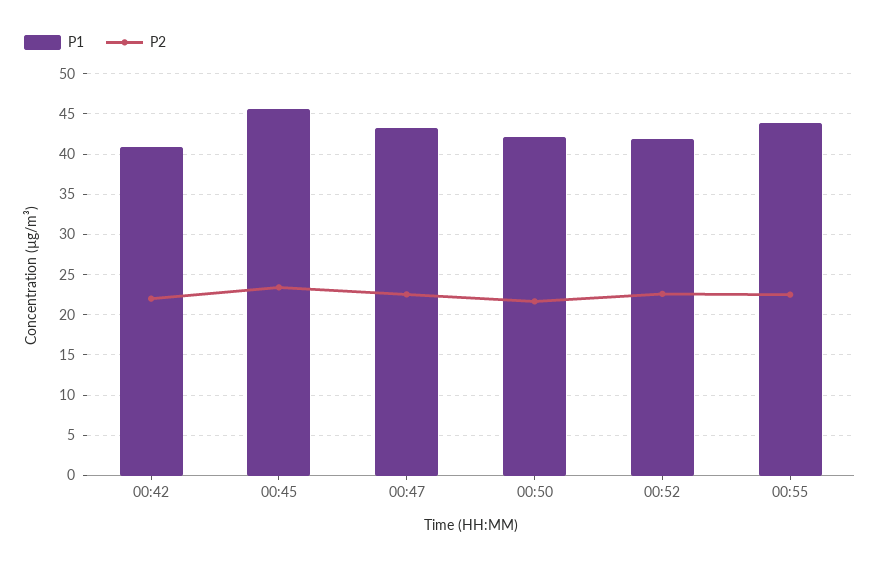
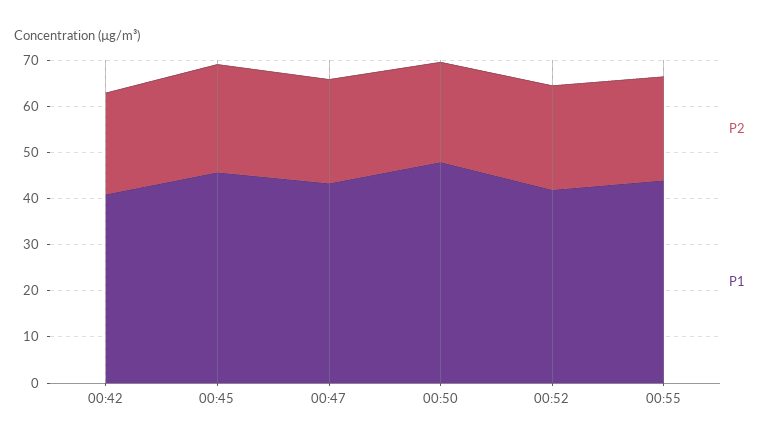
P1, 00:50: 42 -> 48

